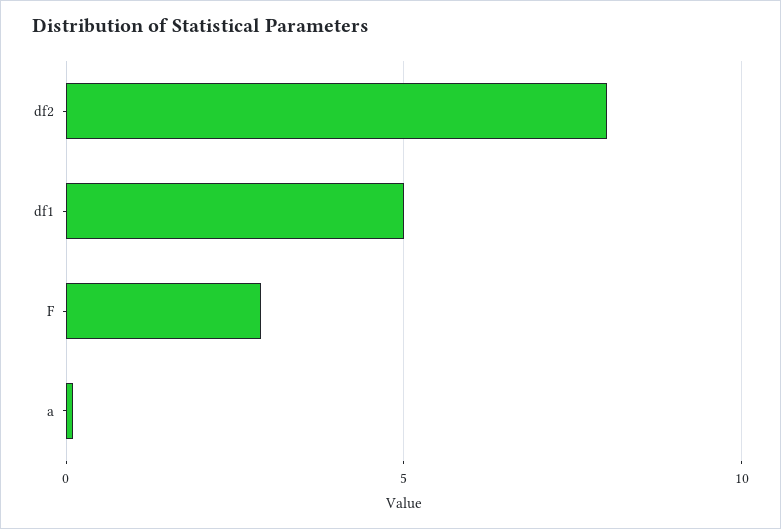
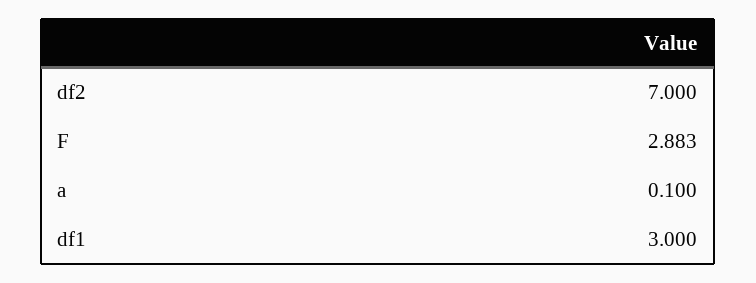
df2: 8 -> 7
df1: 5 -> 3

